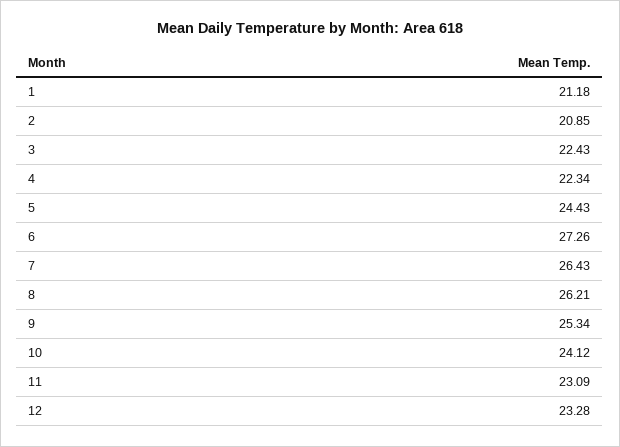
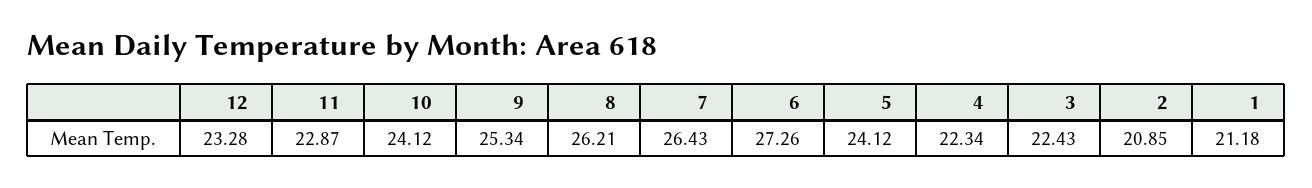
5: 24.43 -> 24.12
11: 23.09 -> 22.87

